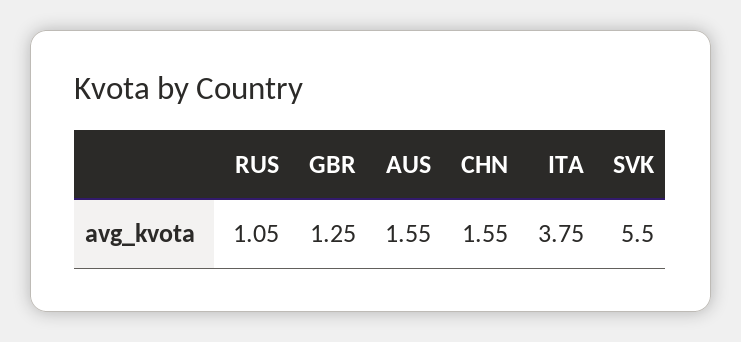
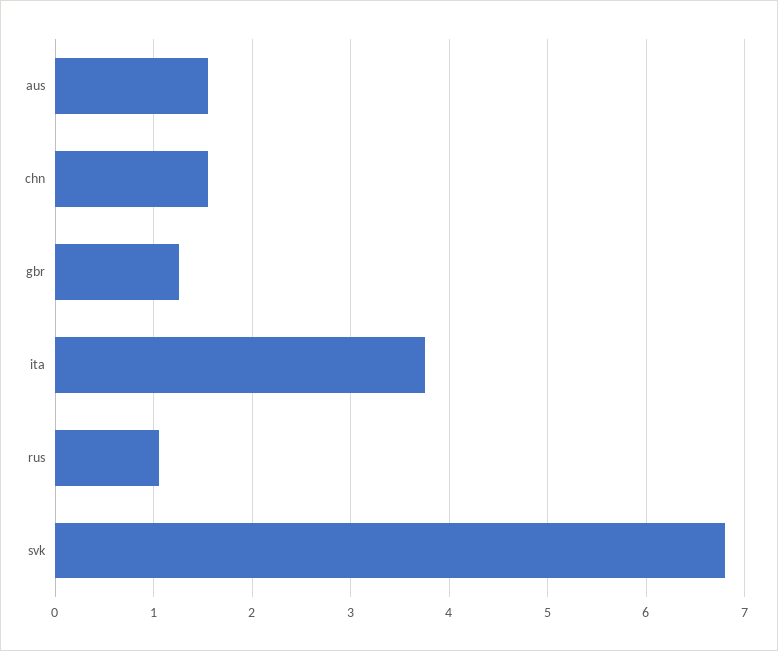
SVK: 5.5 -> 6.8

